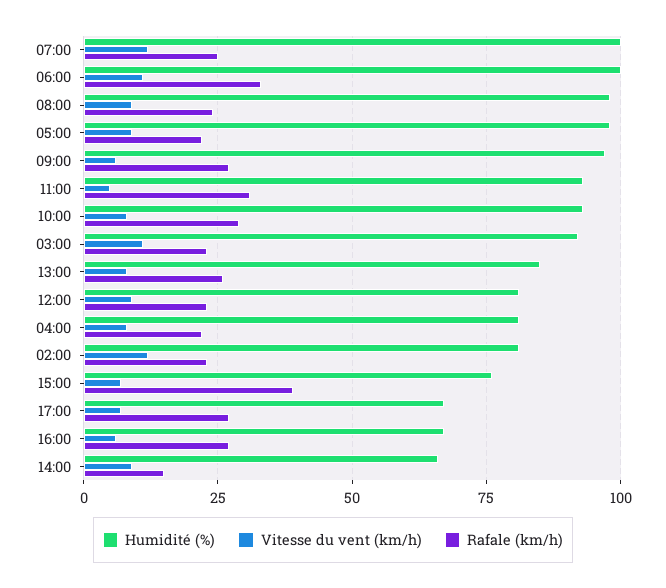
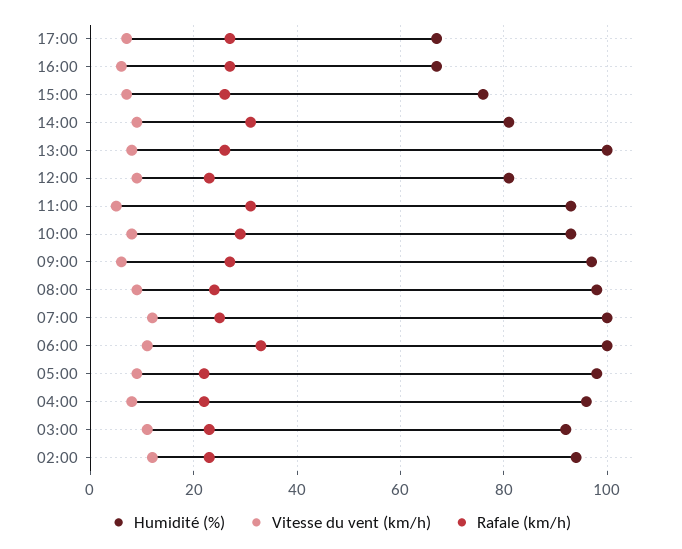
Humidité (%), 13:00: 85 -> 100
Humidité (%), 04:00: 80 -> 95
Humidité (%), 02:00: 80 -> 95
Rafale (km/h), 15:00: 40 -> 25
Humidité (%), 14:00: 65 -> 80
Rafale (km/h), 14:00: 15 -> 30

